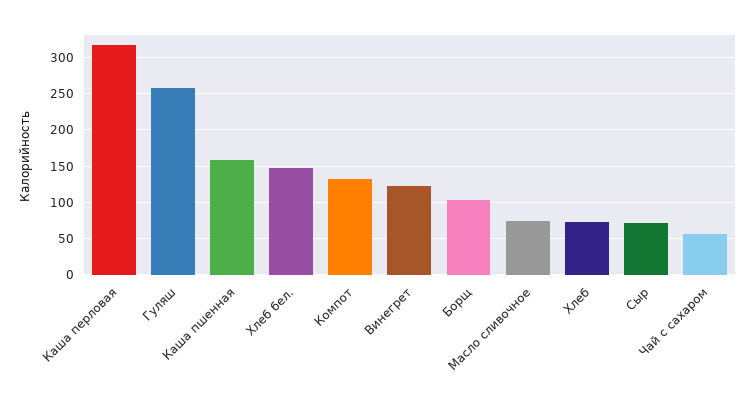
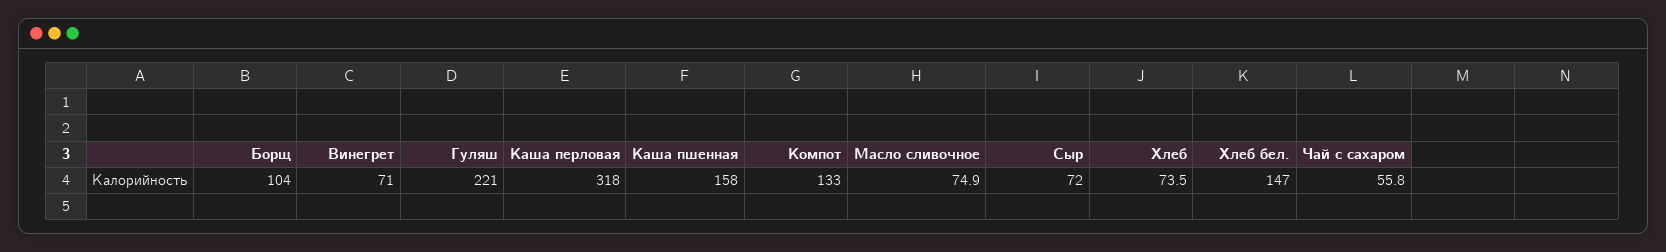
Гуляш: 260 -> 221
Винегрет: 120 -> 71

